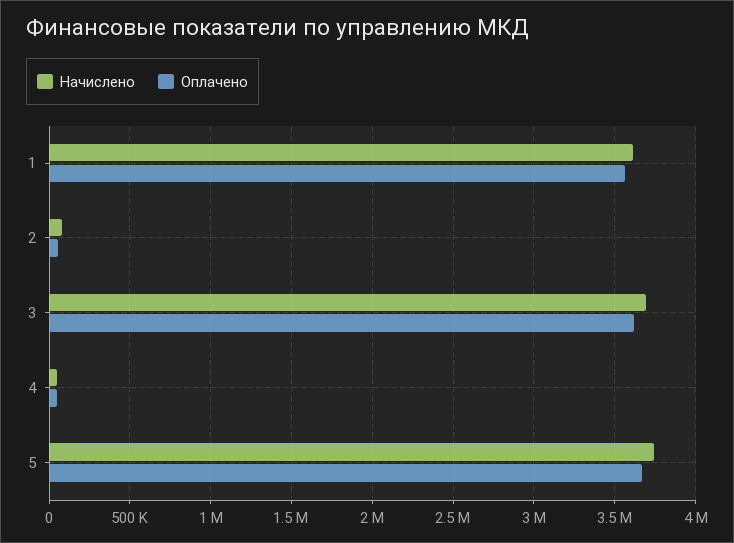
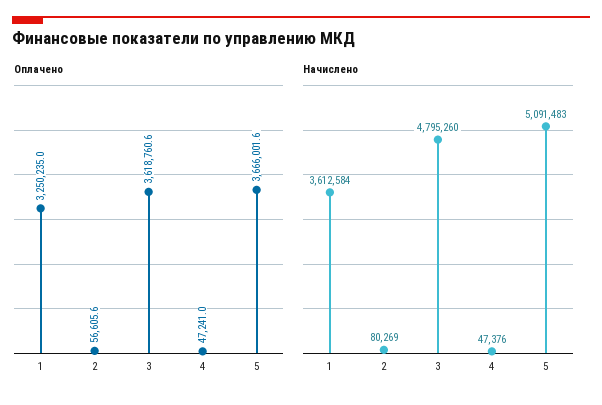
Оплачено, 1: 3550000 -> 3250235
Начислено, 3: 3700000 -> 4795260
Начислено, 5: 3750000 -> 5091483

